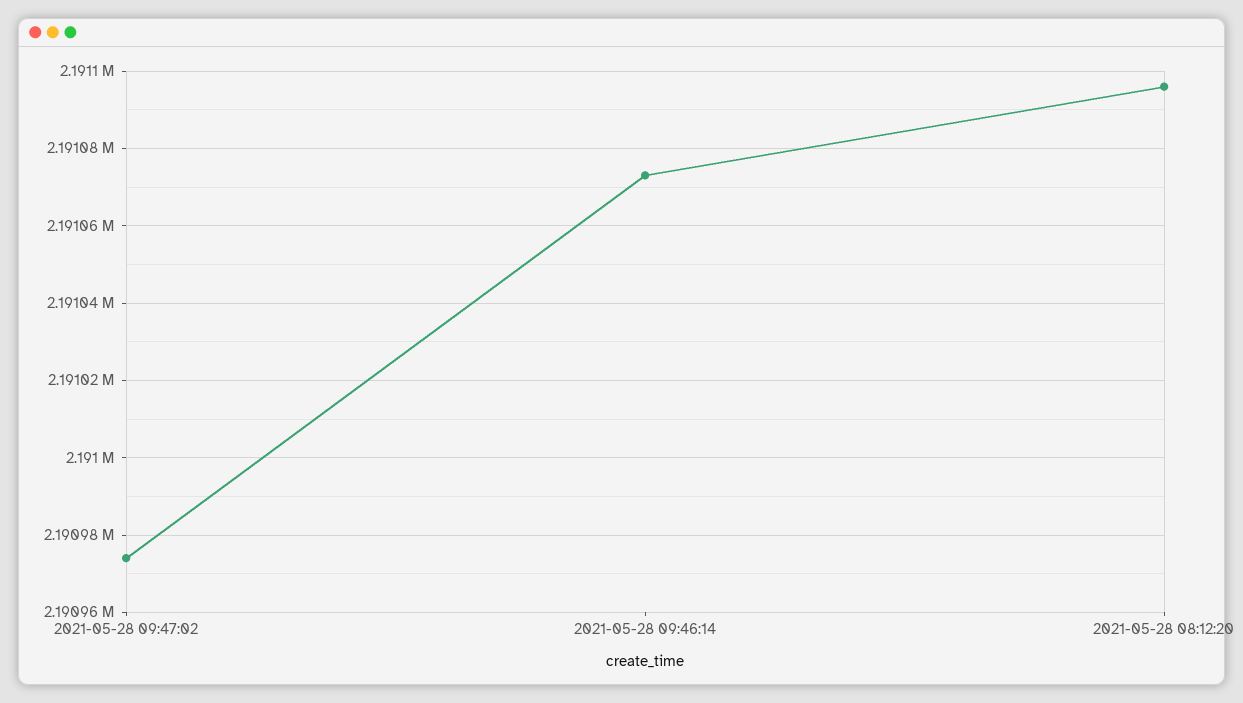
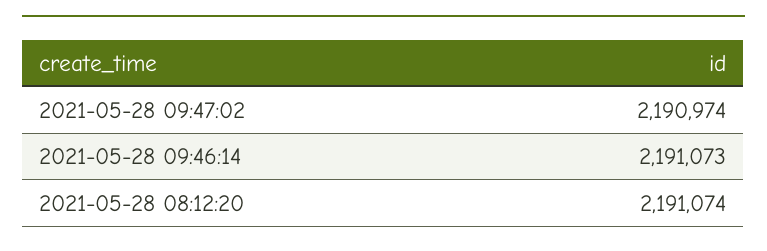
2021-05-28 08:12:20: 2191095 -> 2191074

